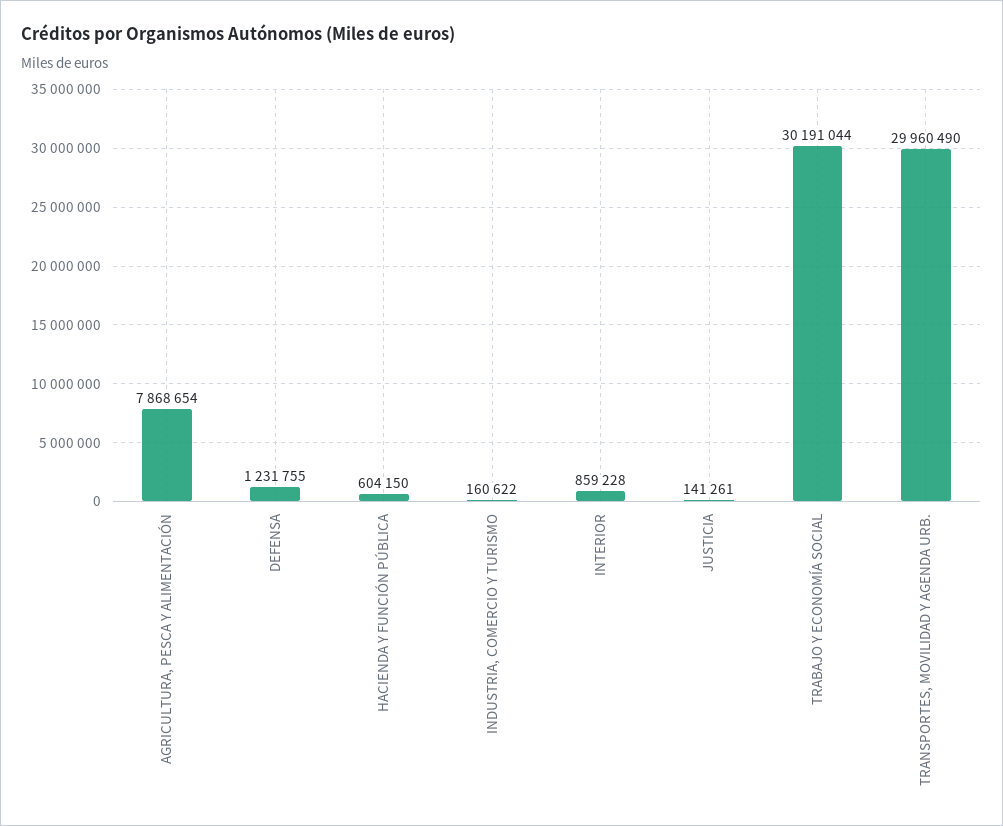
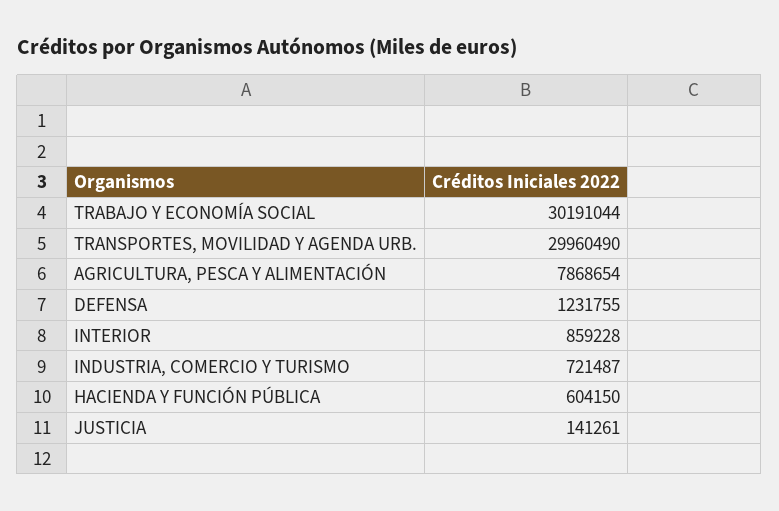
INDUSTRIA, COMERCIO Y TURISMO: 160622 -> 721487

